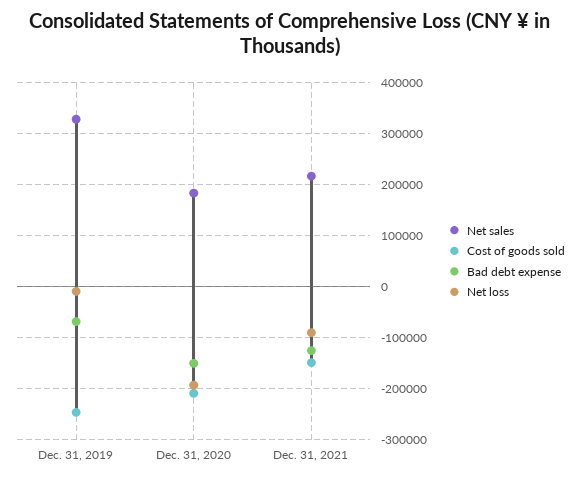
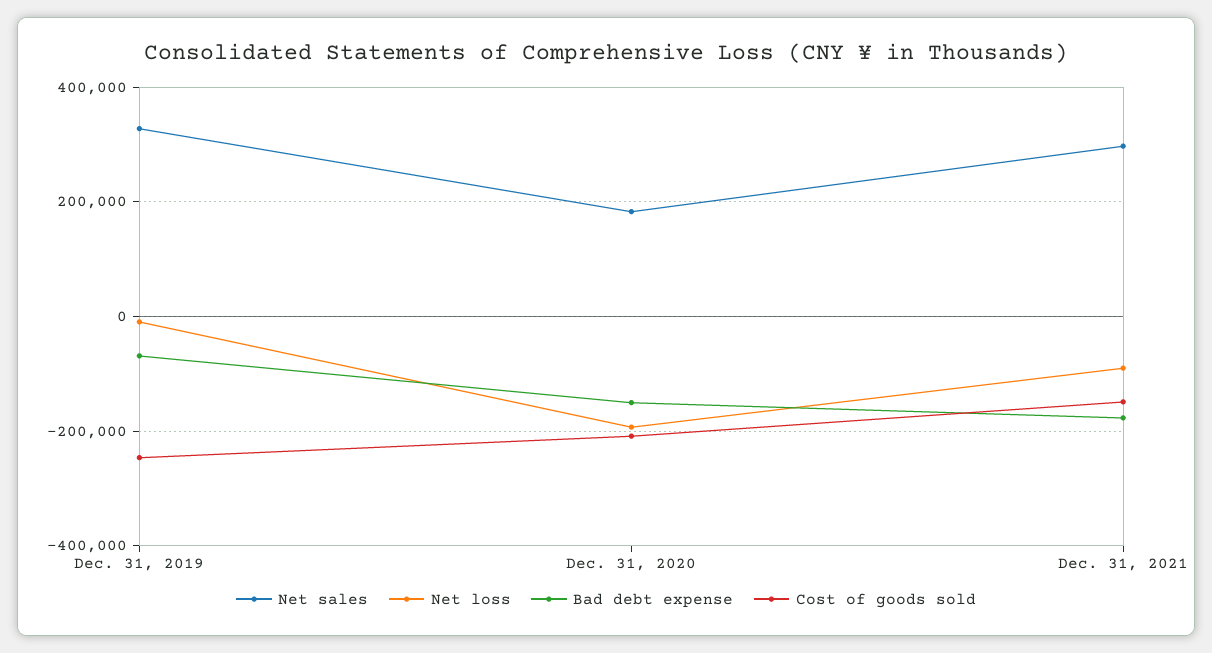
Net sales, Dec. 31, 2021: 220000 -> 300000
Bad debt expense, Dec. 31, 2021: -120000 -> -180000

